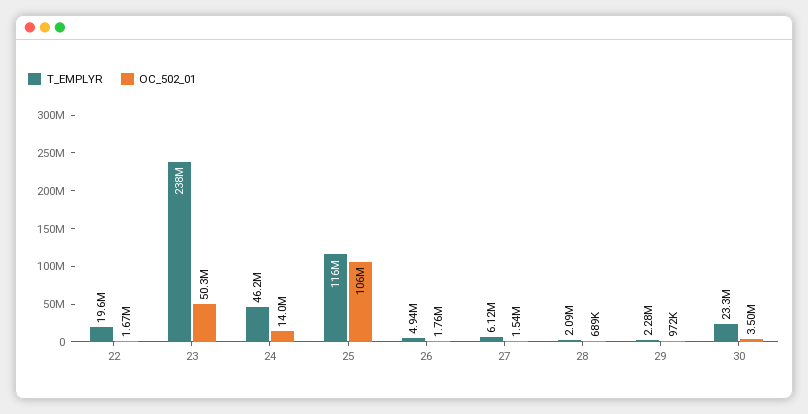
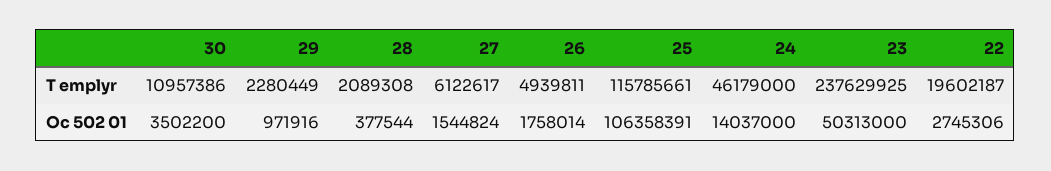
OC_502_01, 22: 1670000 -> 2745306
OC_502_01, 28: 689000 -> 377544
T_EMPLYR, 30: 23300000 -> 10957386

